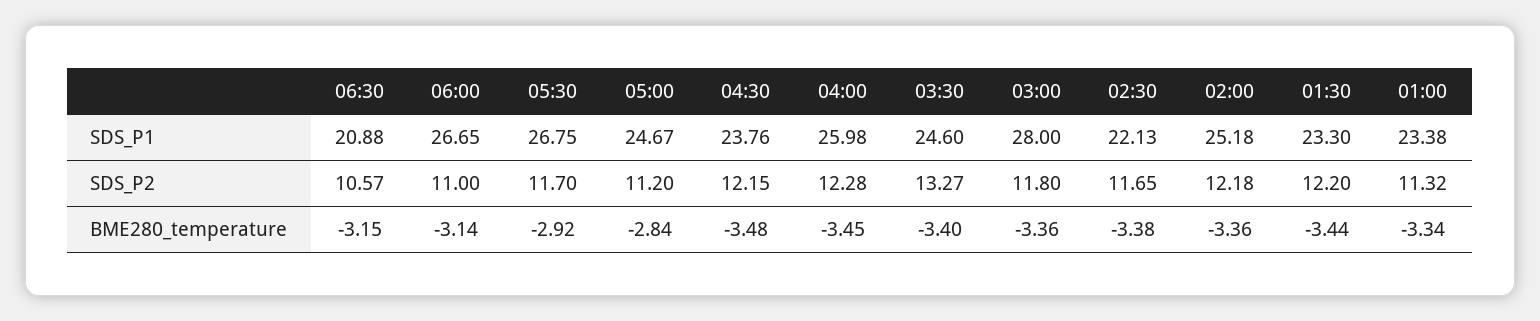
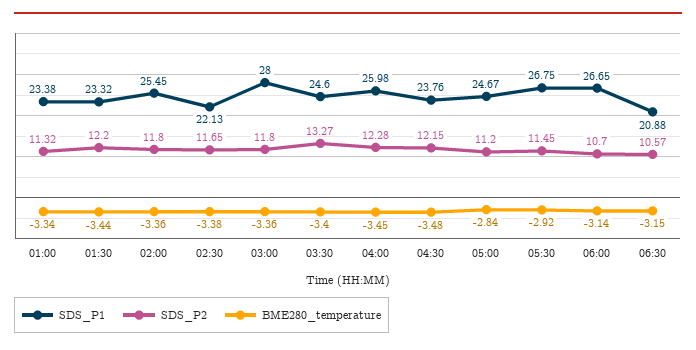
SDS_P1, 02:00: 25.18 -> 25.45
SDS_P1, 01:30: 23.3 -> 23.32
SDS_P2, 06:00: 11 -> 10.7
SDS_P2, 05:30: 11.7 -> 11.45
SDS_P2, 02:00: 12.18 -> 11.8

